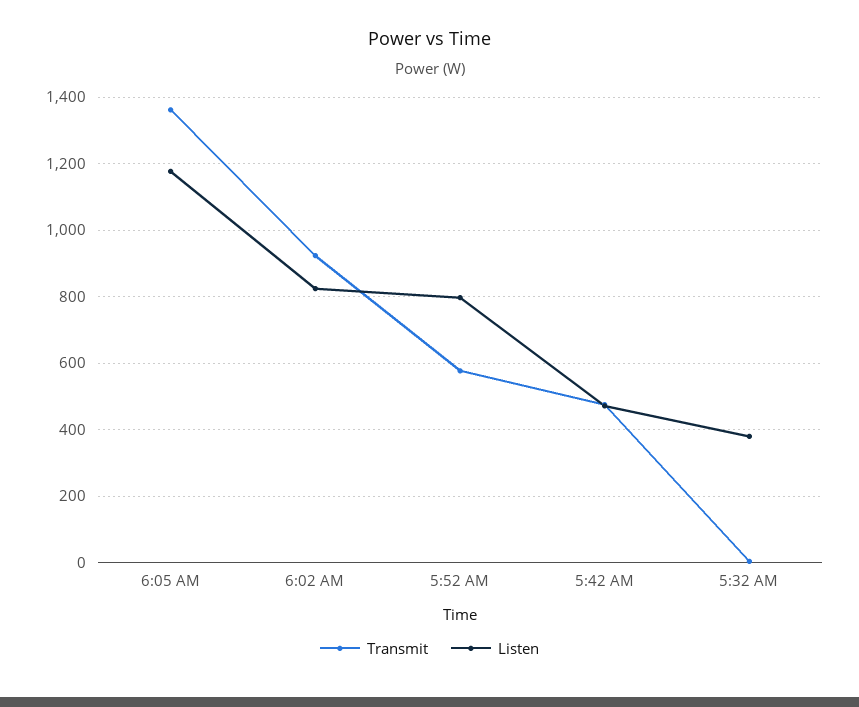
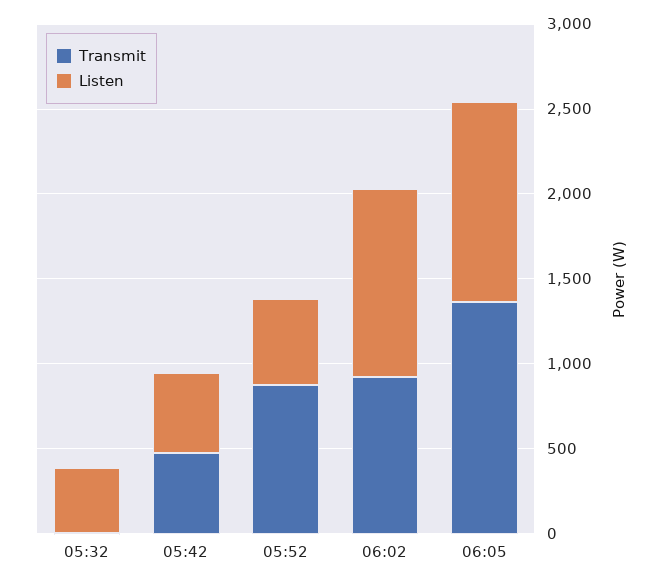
Listen, 6:02 AM: 820 -> 1100
Transmit, 5:52 AM: 580 -> 900
Listen, 5:52 AM: 800 -> 500

